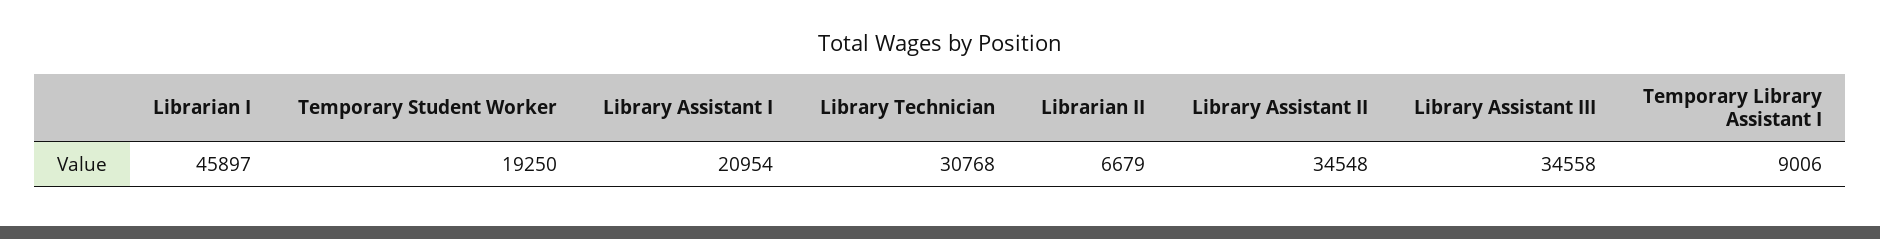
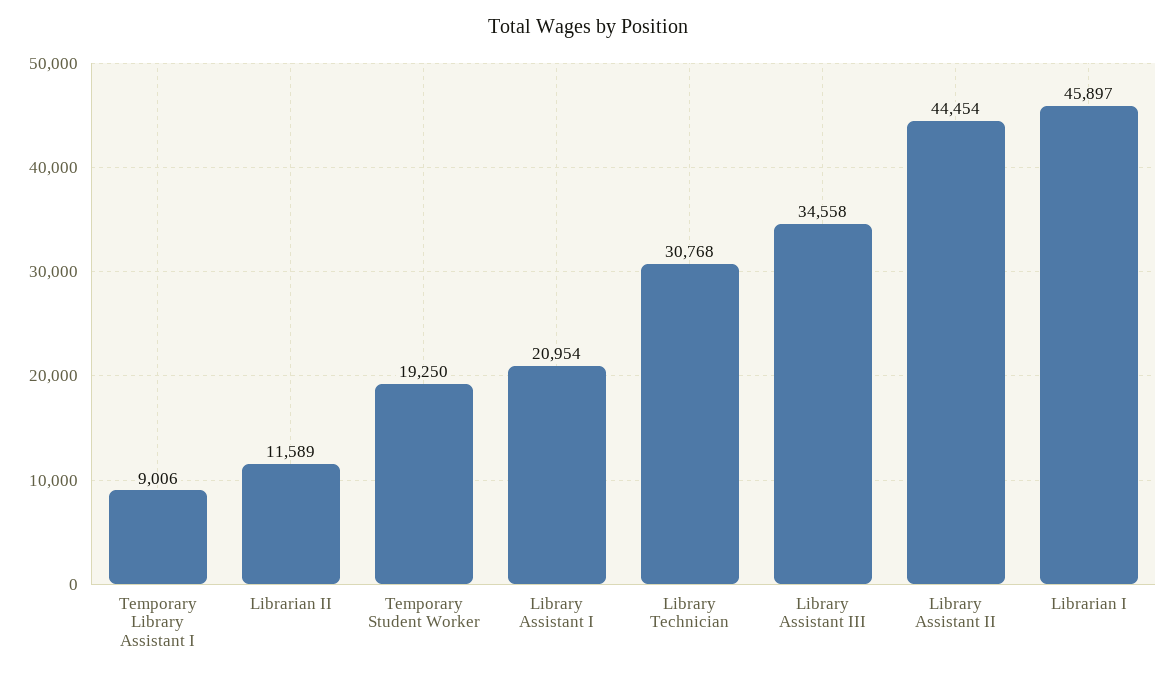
Librarian II: 6679 -> 11589
Library Assistant II: 34548 -> 44454

